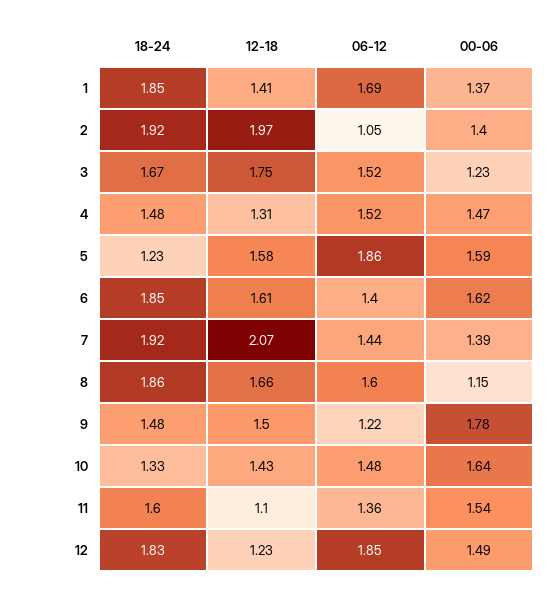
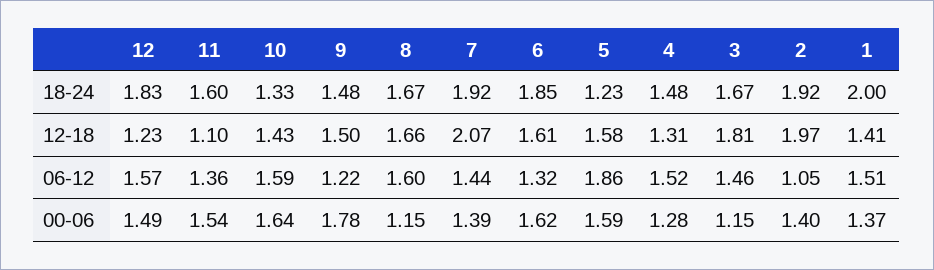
18-24, 1: 1.85 -> 2
06-12, 1: 1.69 -> 1.51
12-18, 3: 1.75 -> 1.81
06-12, 3: 1.52 -> 1.46
00-06, 3: 1.23 -> 1.15
00-06, 4: 1.47 -> 1.28
06-12, 6: 1.4 -> 1.32
18-24, 8: 1.86 -> 1.67
06-12, 10: 1.48 -> 1.59
06-12, 12: 1.85 -> 1.57

